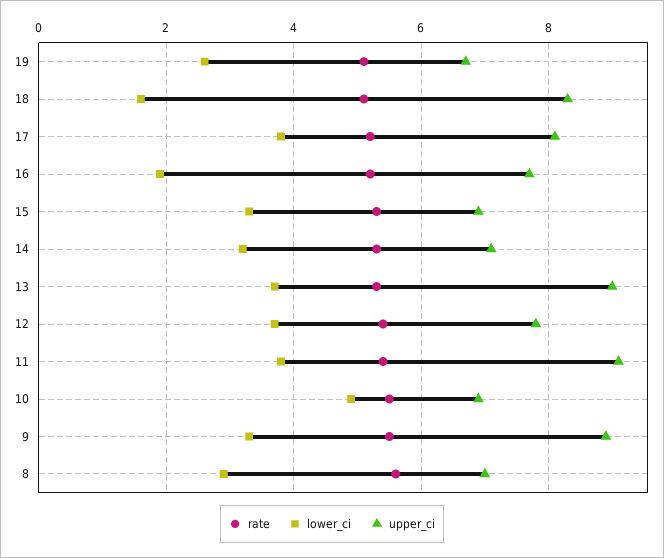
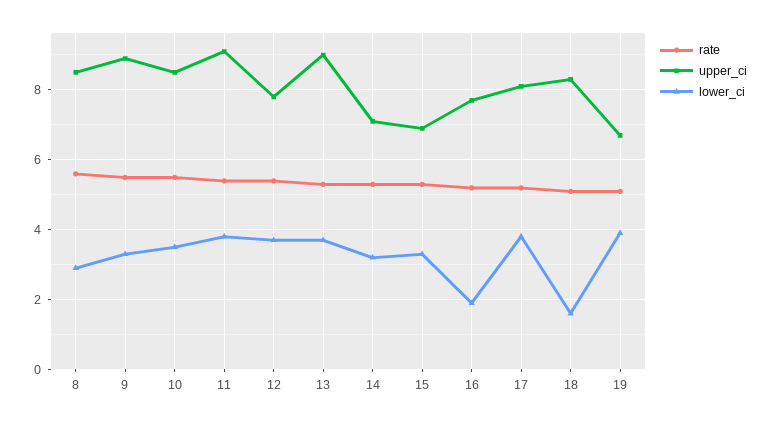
lower_ci, 19: 2.5 -> 4
lower_ci, 10: 5 -> 3.5
upper_ci, 10: 7 -> 8.5
upper_ci, 8: 7 -> 8.5

